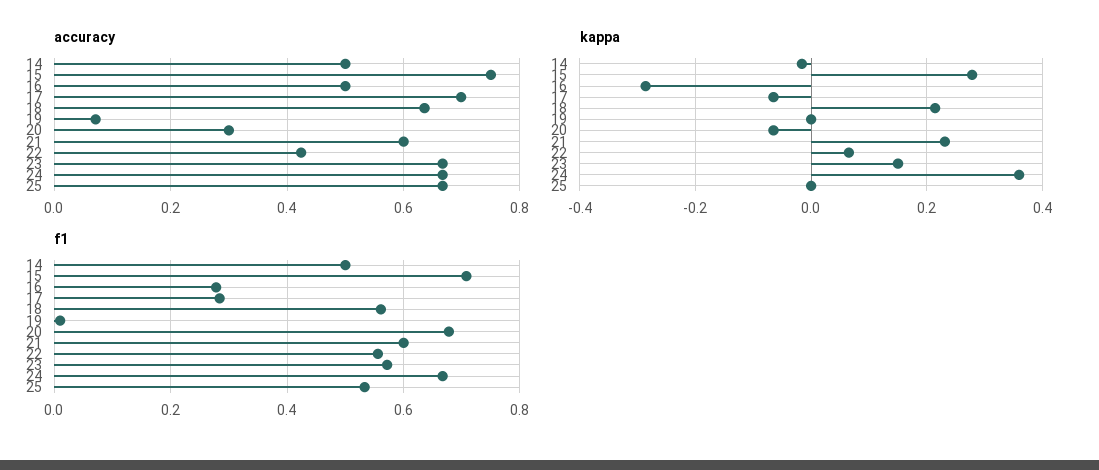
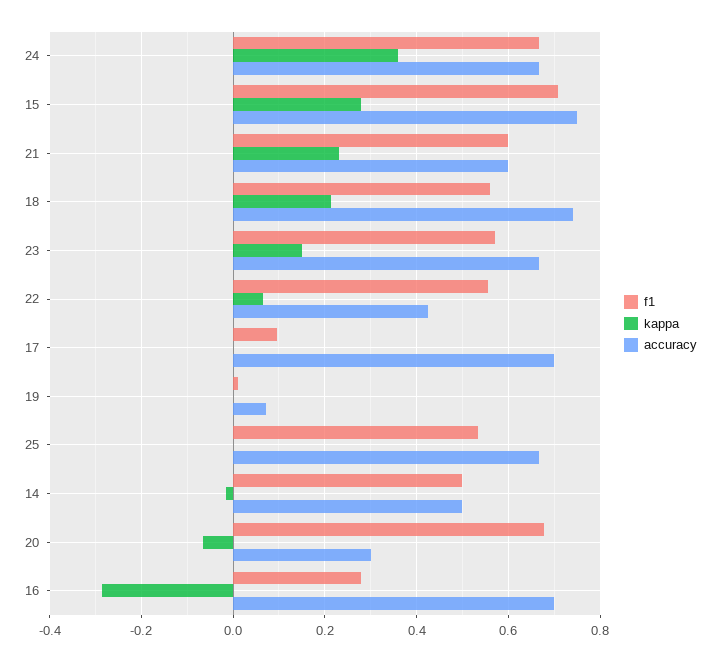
accuracy, 16: 0.5 -> 0.7
accuracy, 18: 0.64 -> 0.74
kappa, 17: -0.06 -> 0
f1, 17: 0.28 -> 0.1

